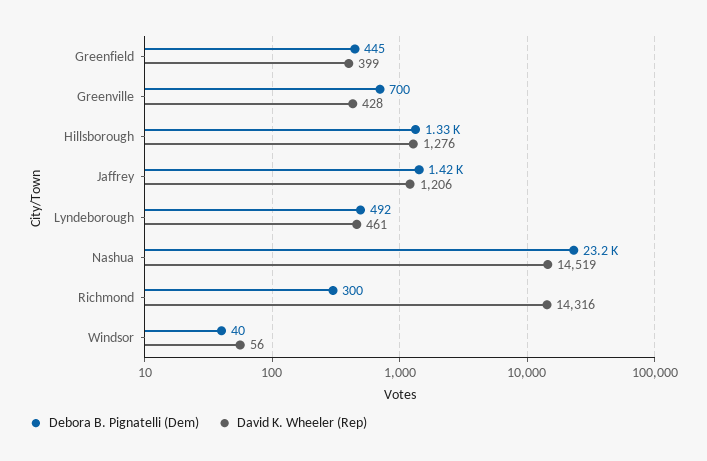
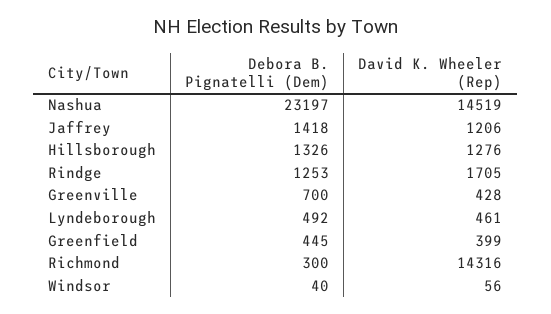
Debora B. Pignatelli (Dem), Rindge: none -> 1253
David K. Wheeler (Rep), Rindge: none -> 1705

